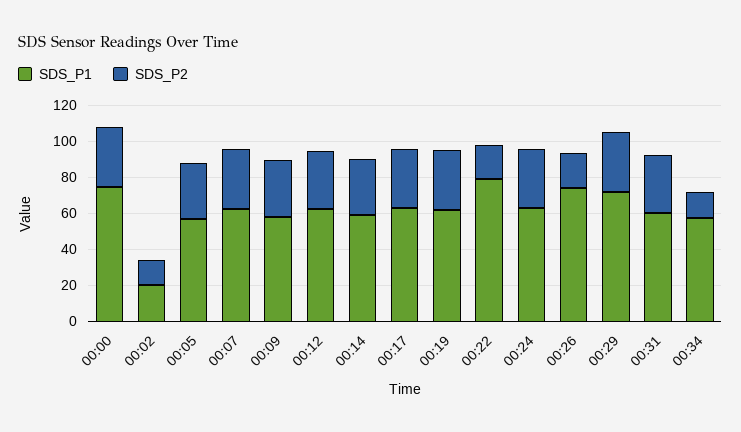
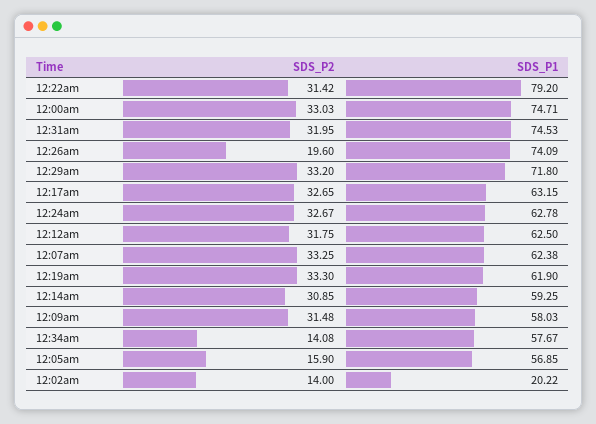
SDS_P2, 00:05: 30 -> 15.9
SDS_P2, 00:22: 20 -> 31.42
SDS_P1, 00:31: 60 -> 74.53

